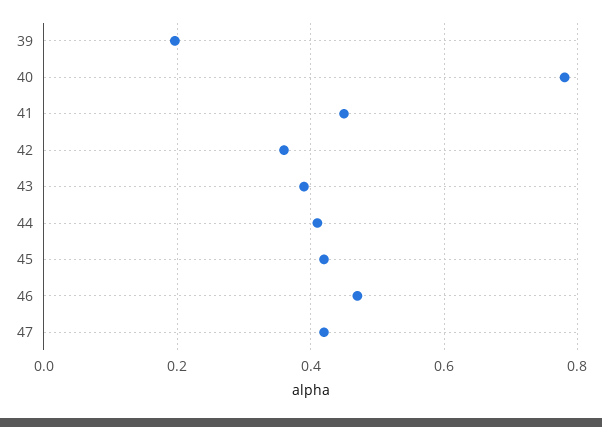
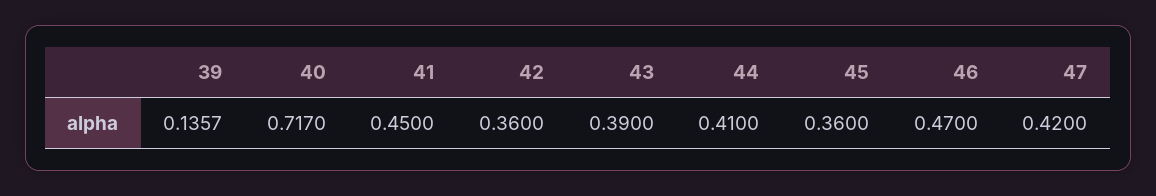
39: 0.2 -> 0.1357
40: 0.78 -> 0.717
45: 0.42 -> 0.36

